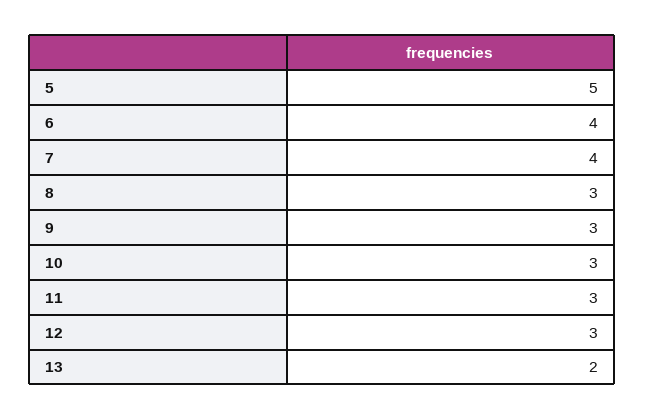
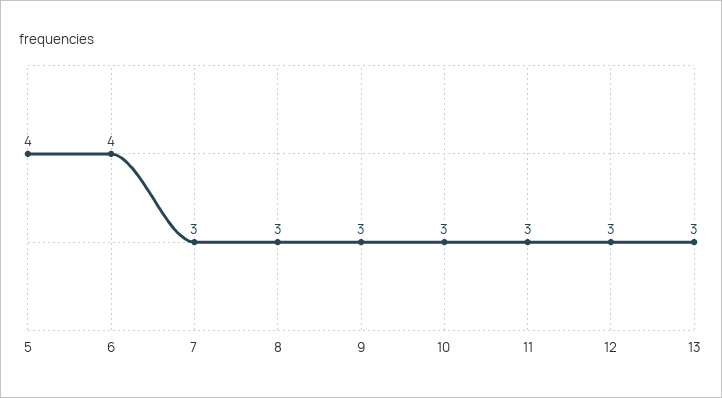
5: 5 -> 4
7: 4 -> 3
13: 2 -> 3

